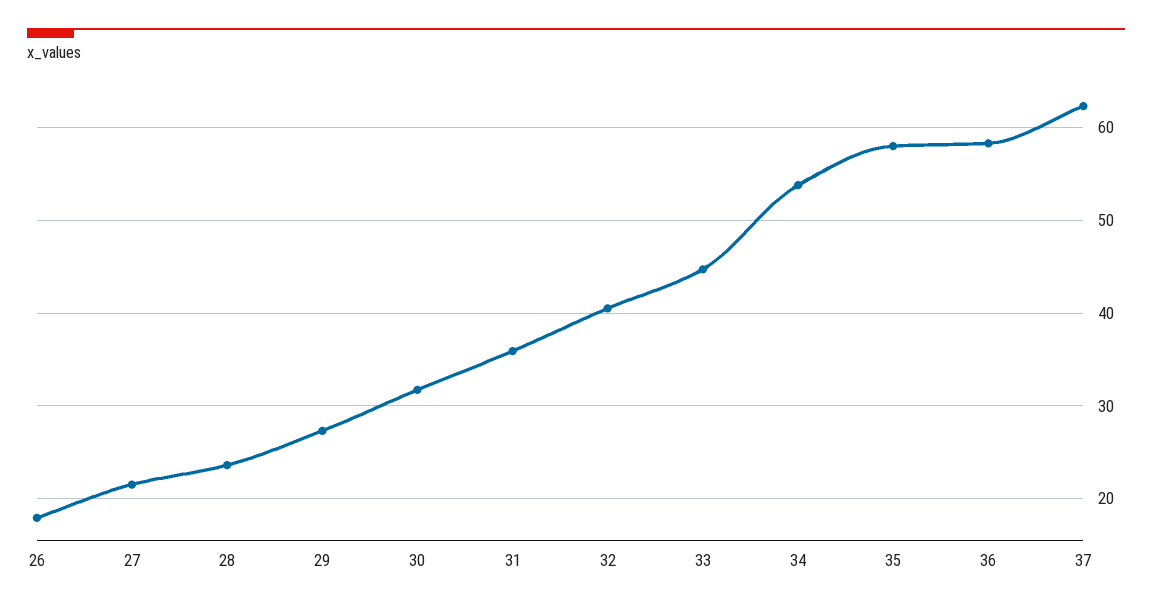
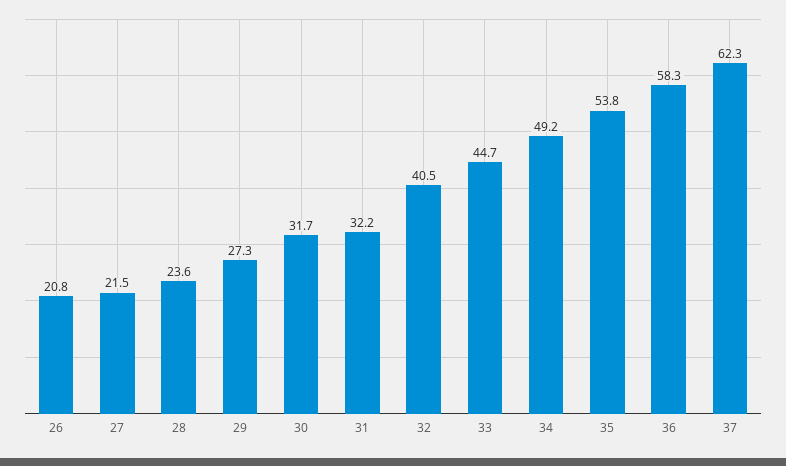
26: 18 -> 20.8
31: 36 -> 32.2
34: 54 -> 49.2
35: 58 -> 53.8

